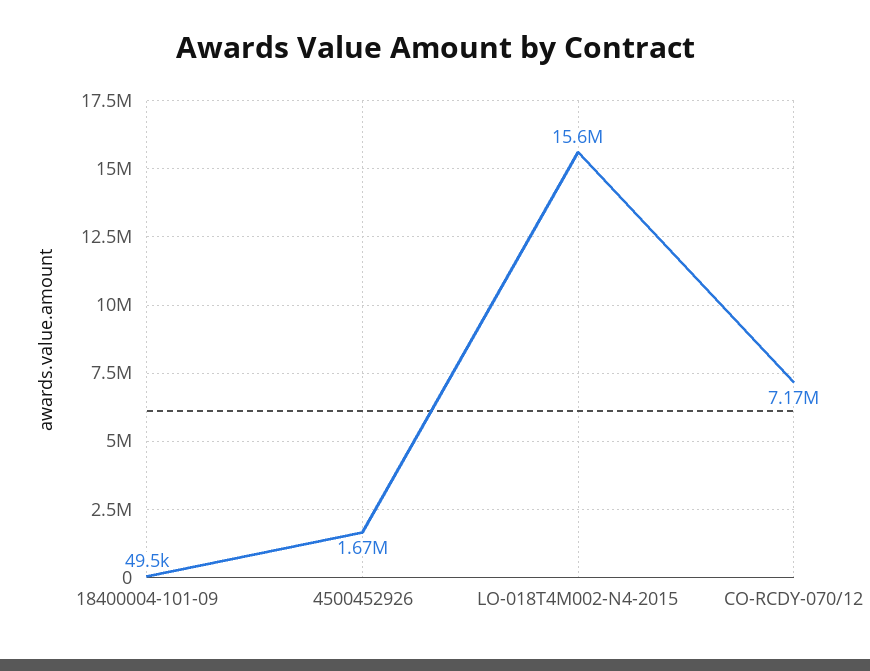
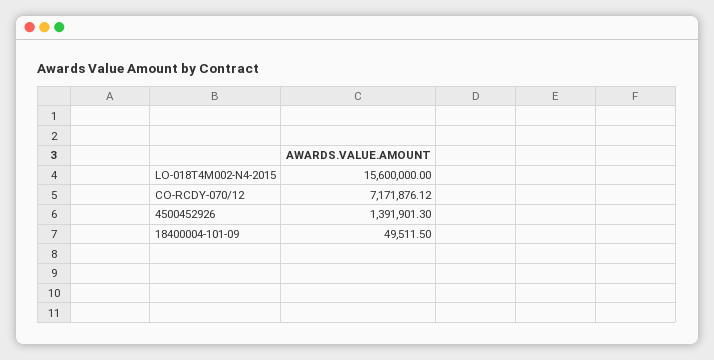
4500452926: 1670000 -> 1391901.3

